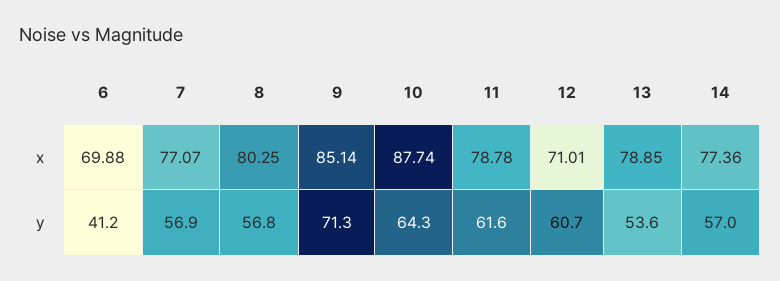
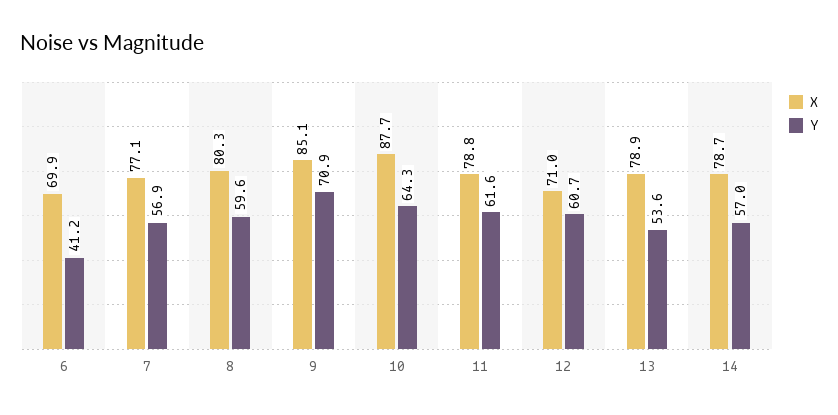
x, 14: 77.36 -> 78.7
y, 8: 56.8 -> 59.6
y, 9: 71.3 -> 70.9

